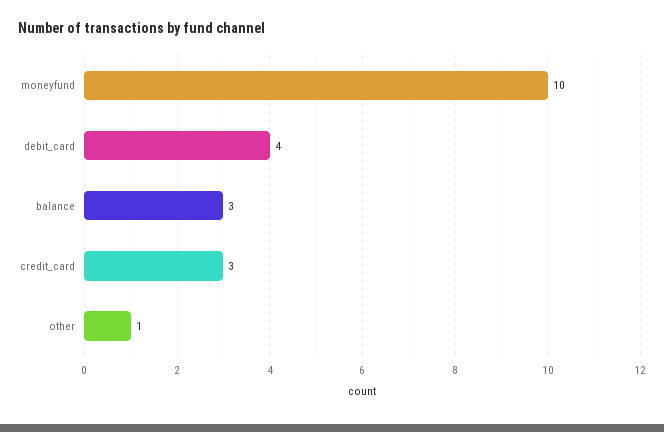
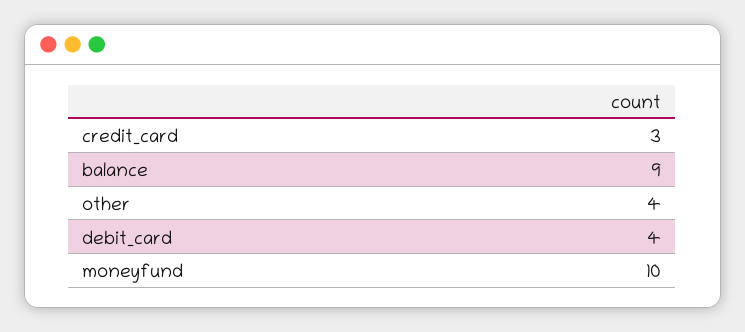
balance: 3 -> 9
other: 1 -> 4

